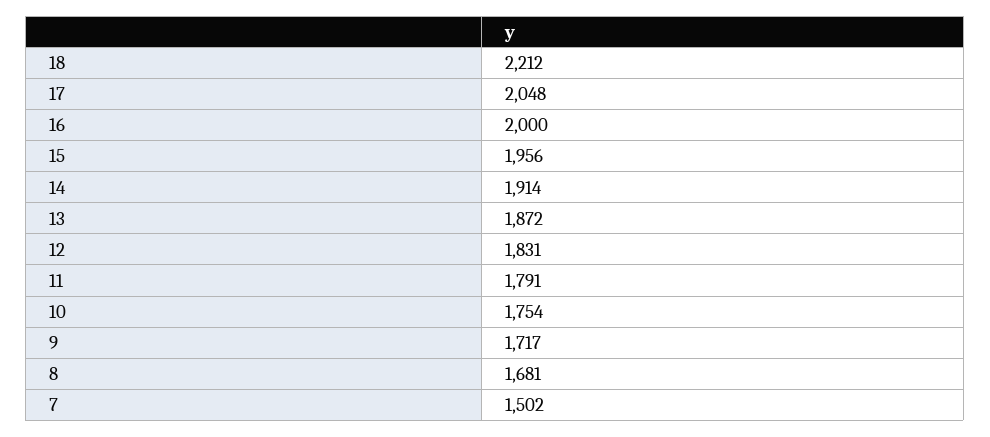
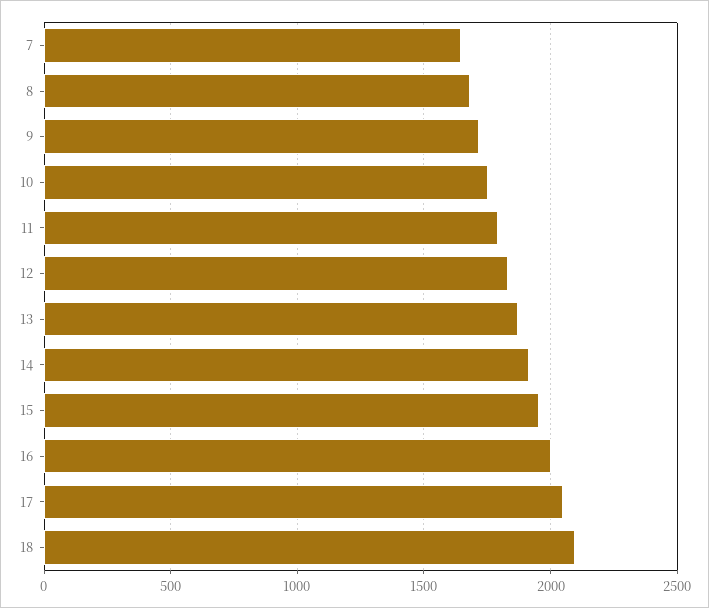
18: 2212 -> 2100
7: 1502 -> 1650

